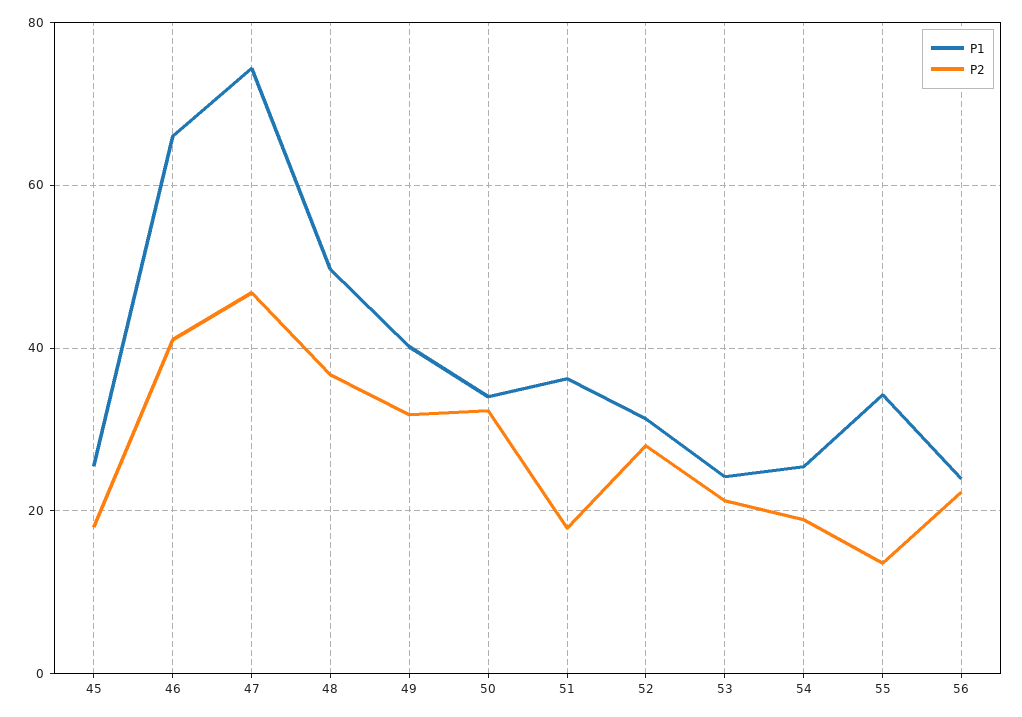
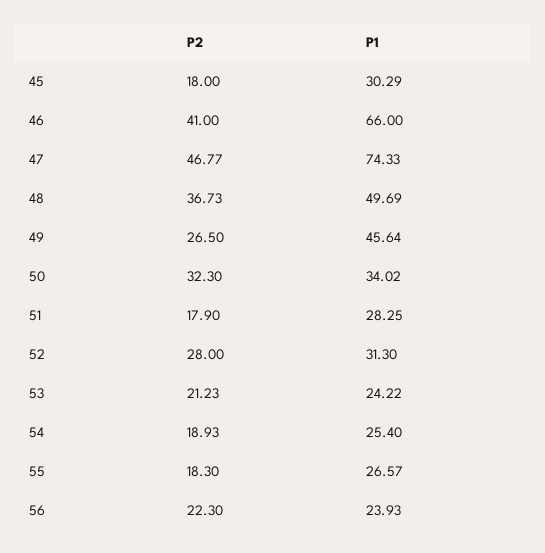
P1, 45: 26 -> 30.29
P1, 49: 40 -> 45.64
P2, 49: 32 -> 26.5
P1, 51: 36 -> 28.25
P1, 55: 34 -> 26.57
P2, 55: 14 -> 18.3

